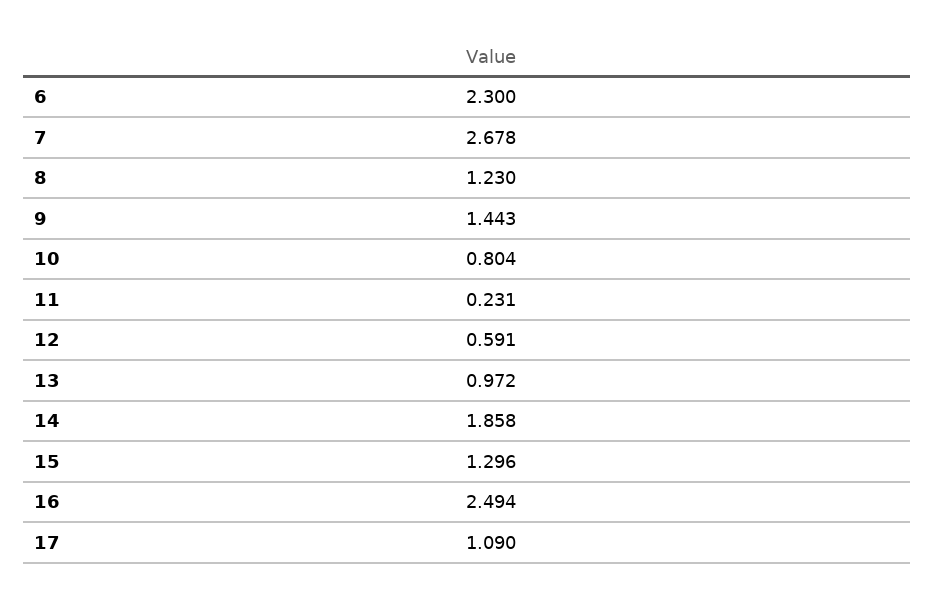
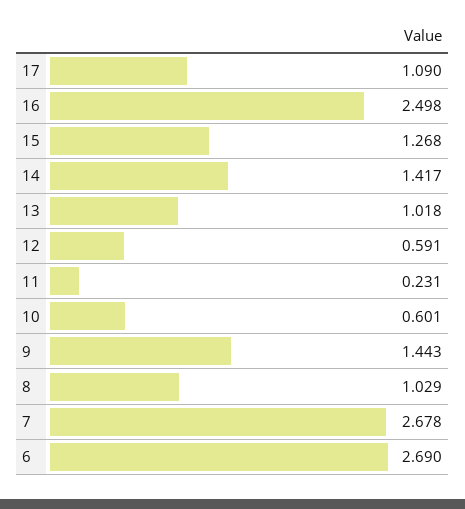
6: 2.3 -> 2.69
8: 1.23 -> 1.029
10: 0.804 -> 0.601
13: 0.972 -> 1.018
14: 1.858 -> 1.417
15: 1.296 -> 1.268
16: 2.494 -> 2.498

